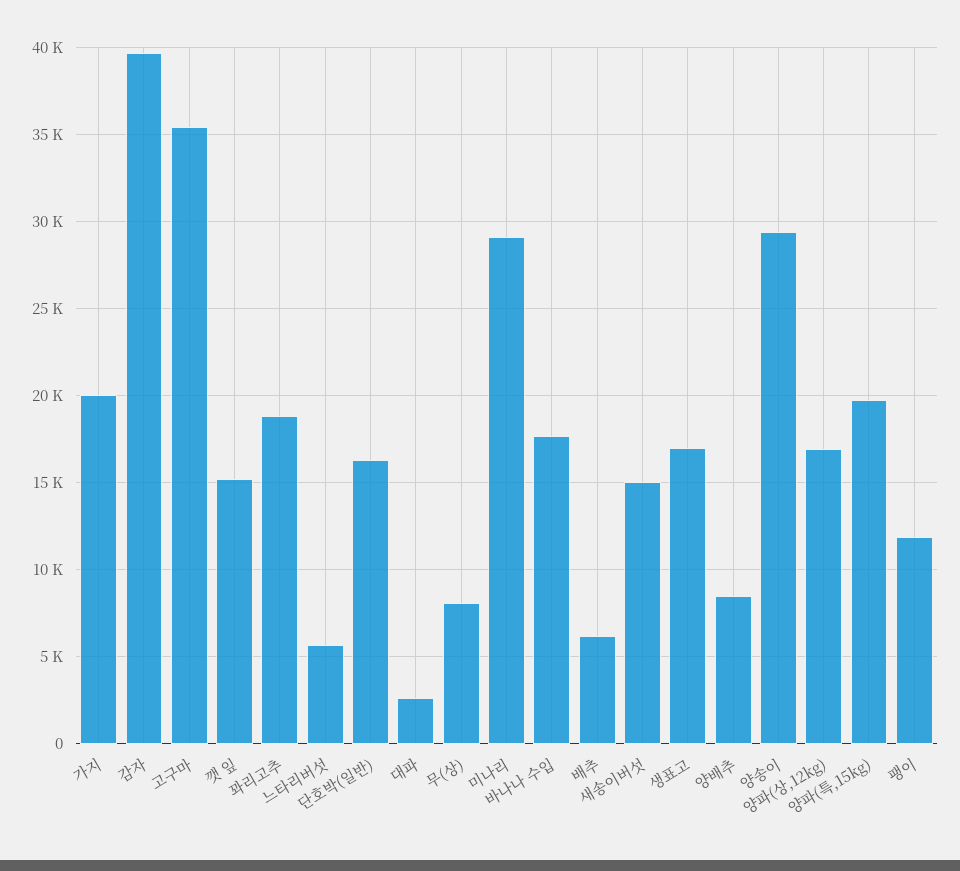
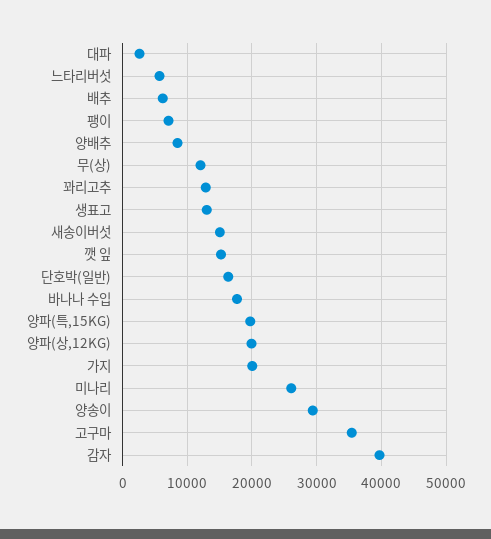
꽈리고추: 19000 -> 13000
무(상): 8000 -> 12000
미나리: 29000 -> 26000
생표고: 17000 -> 13000
양파(상,12kg): 17000 -> 20000
팽이: 12000 -> 7000

